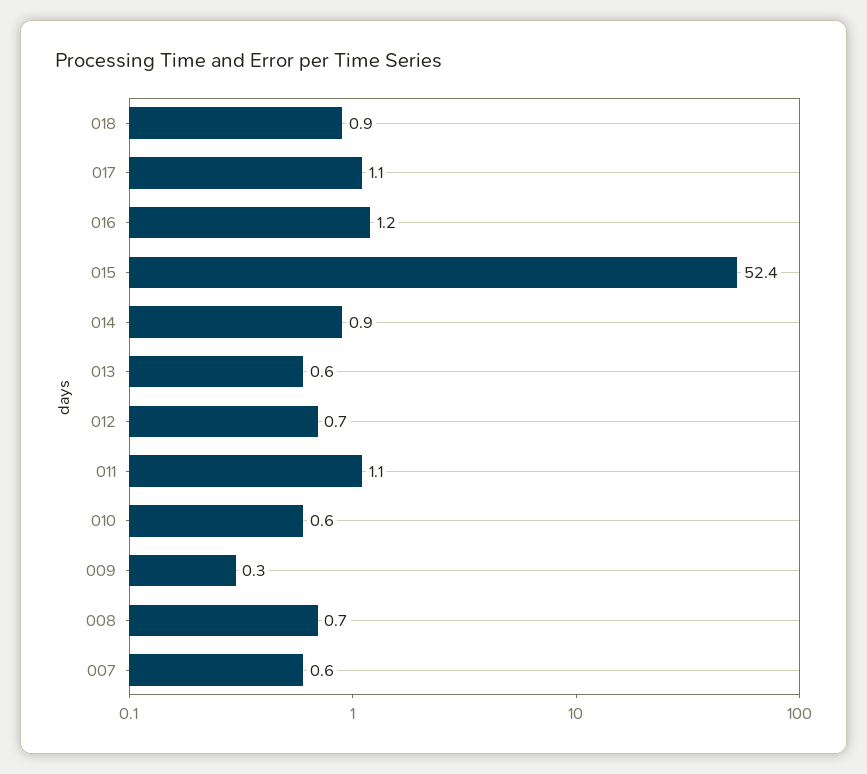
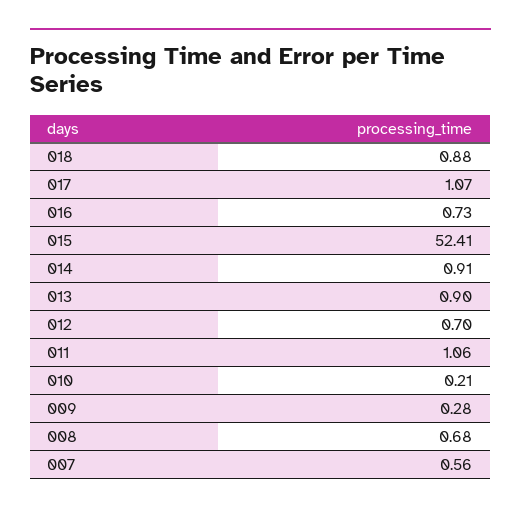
016: 1.2 -> 0.73
013: 0.6 -> 0.9
010: 0.6 -> 0.21

